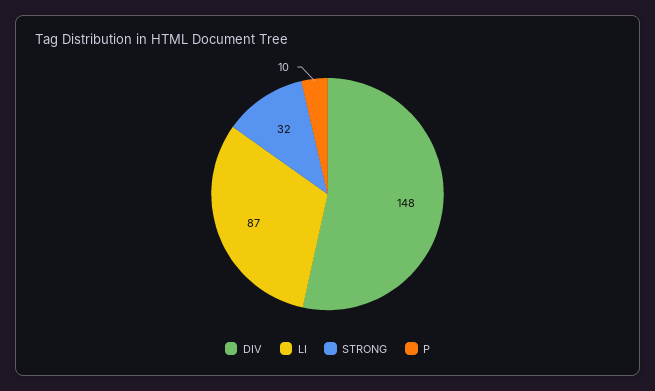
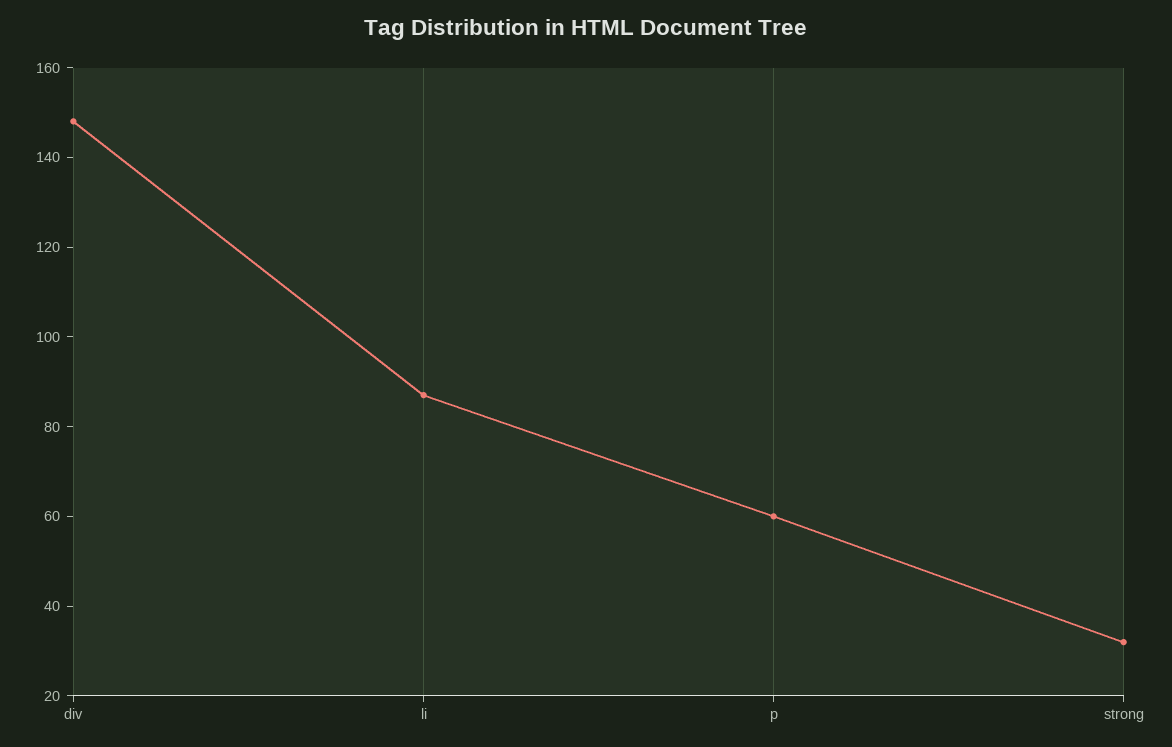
P: 10 -> 60

